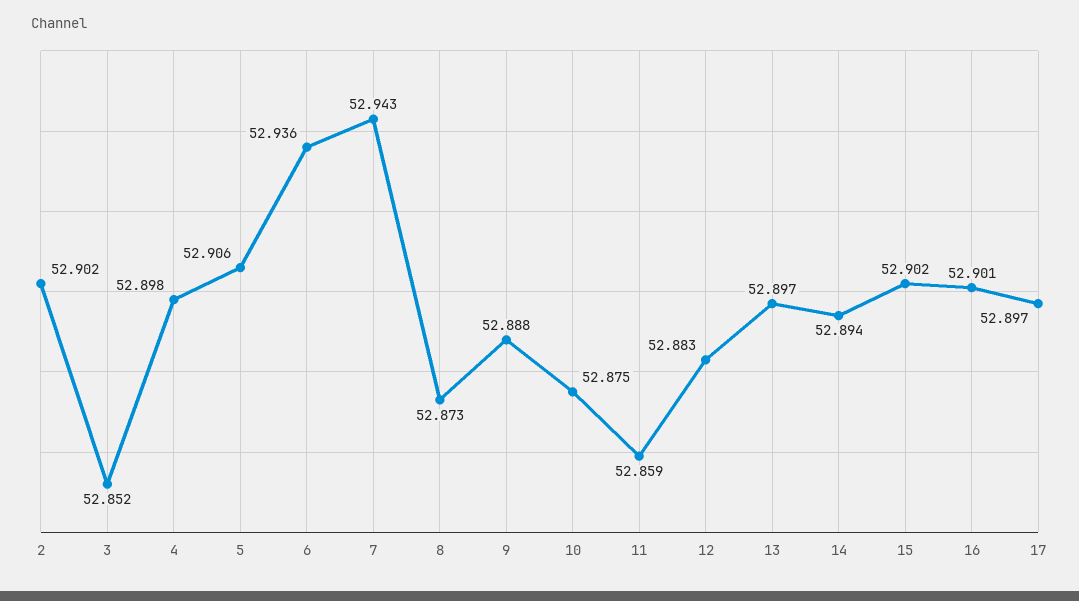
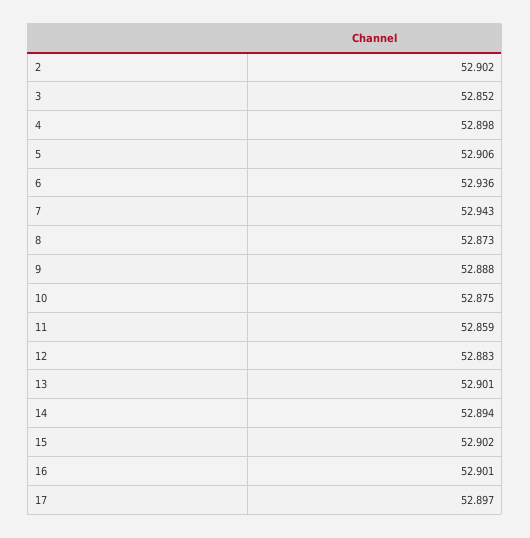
13: 52.897 -> 52.901

